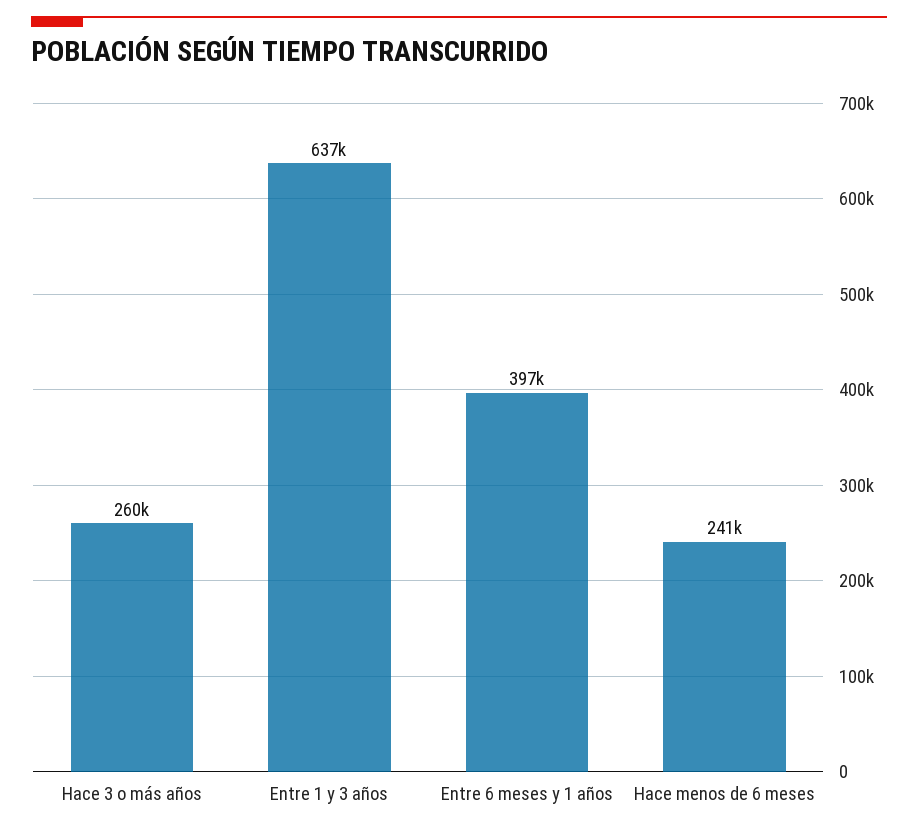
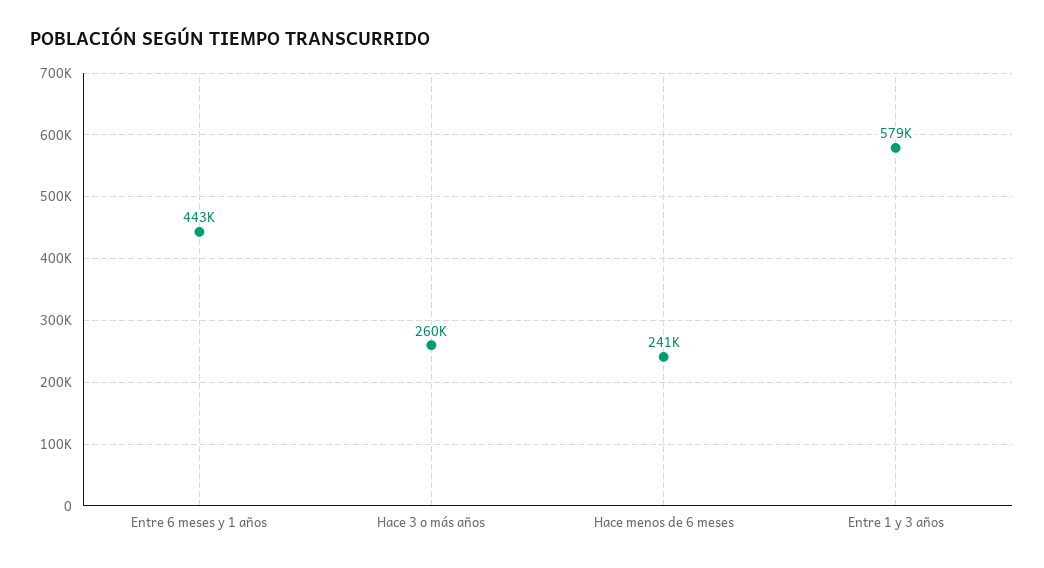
Entre 1 y 3 años: 637000 -> 579000
Entre 6 meses y 1 años: 397000 -> 443000

